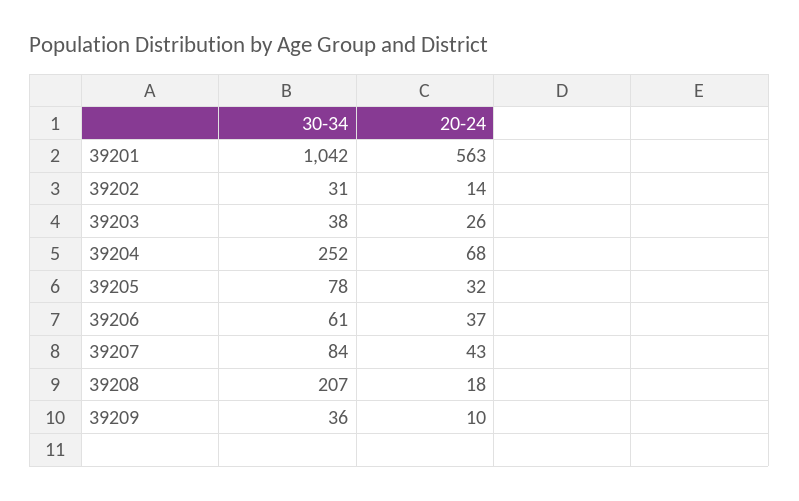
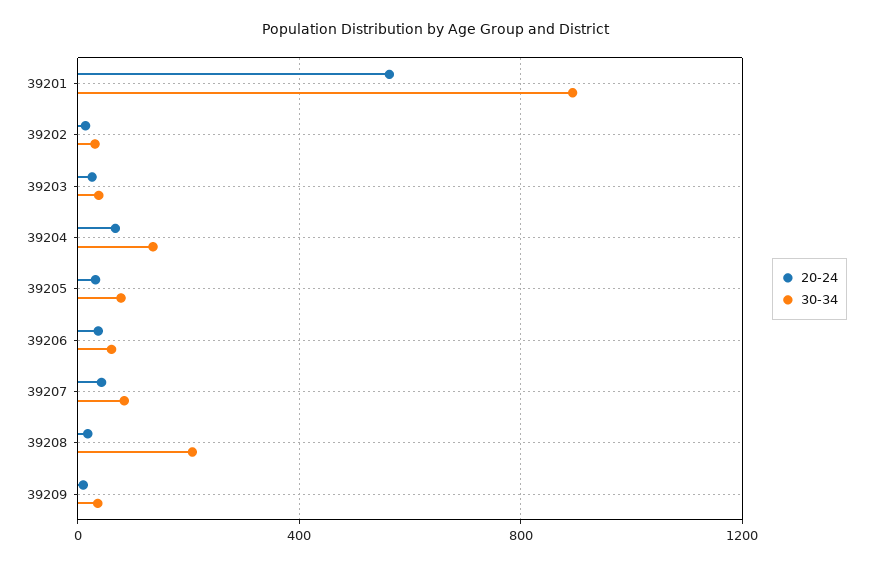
30-34, 39201: 1042 -> 900
30-34, 39204: 252 -> 150

